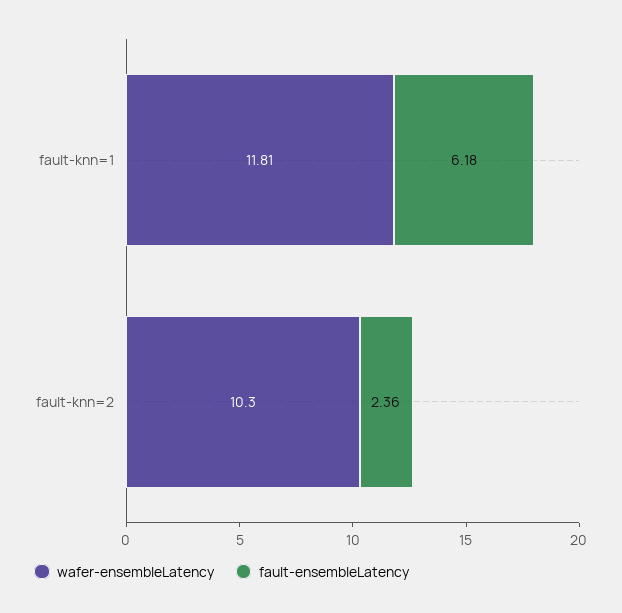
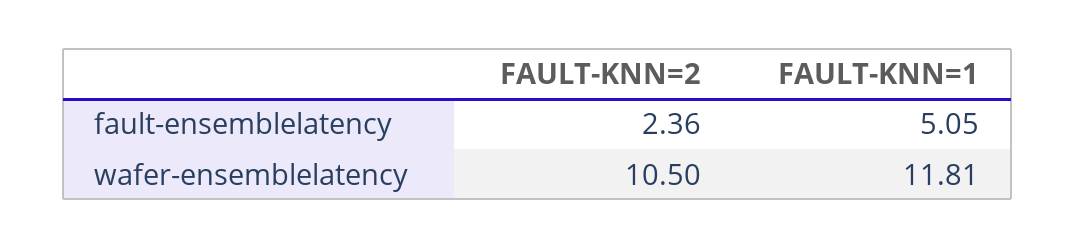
fault-ensembleLatency, fault-knn=1: 6.18 -> 5.05
wafer-ensembleLatency, fault-knn=2: 10.3 -> 10.5

